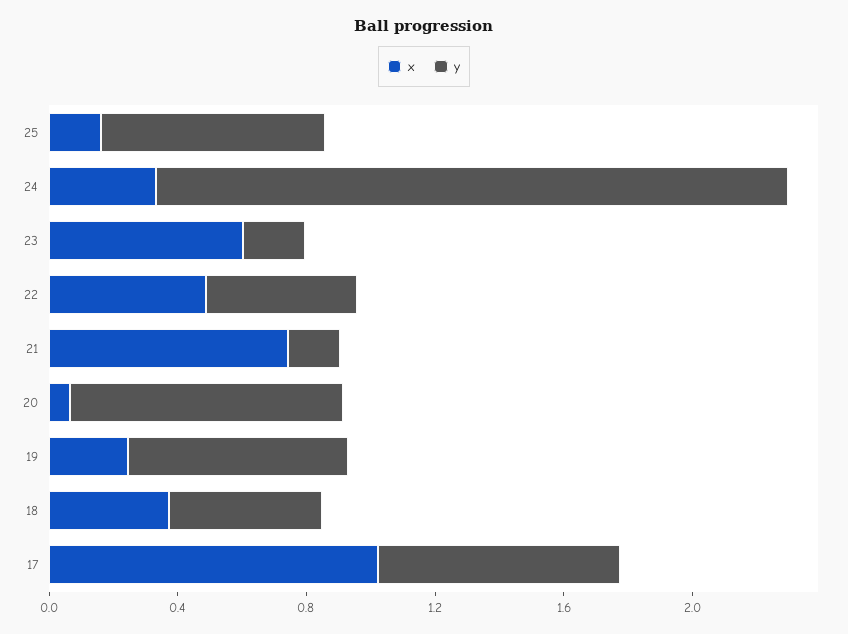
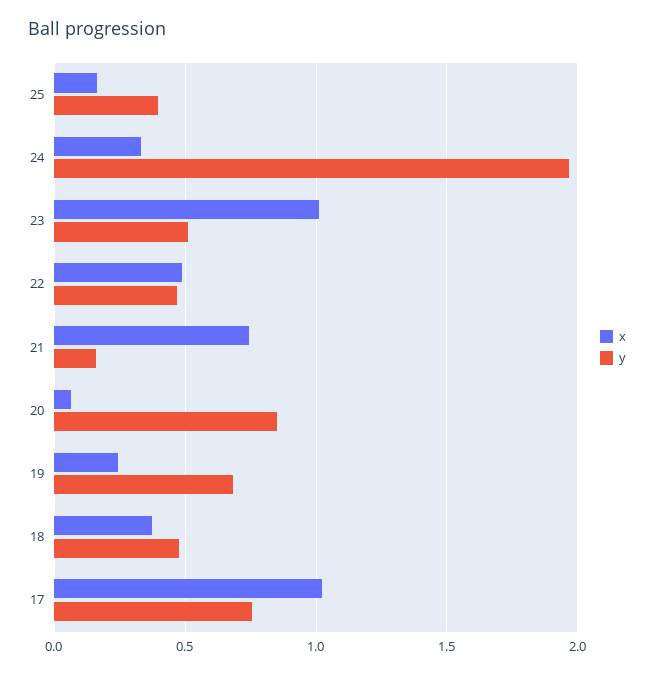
y, 25: 0.7 -> 0.4
x, 23: 0.6 -> 1
y, 23: 0.2 -> 0.5

